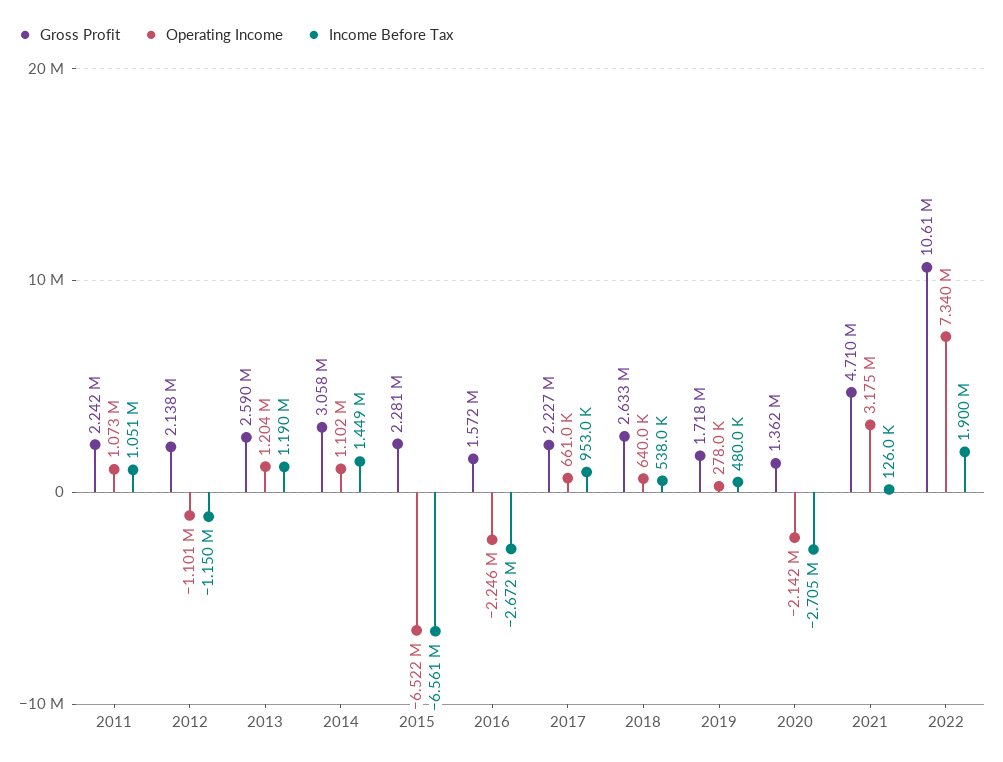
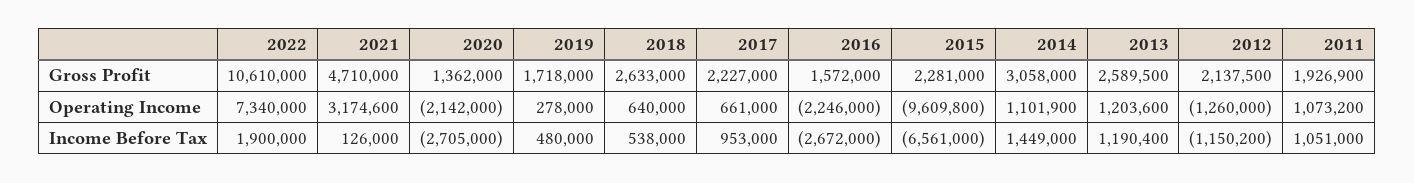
Gross Profit, 2011: 2242000 -> 1926900
Operating Income, 2012: -1101000 -> -1260000
Operating Income, 2015: -6522000 -> -9609800

